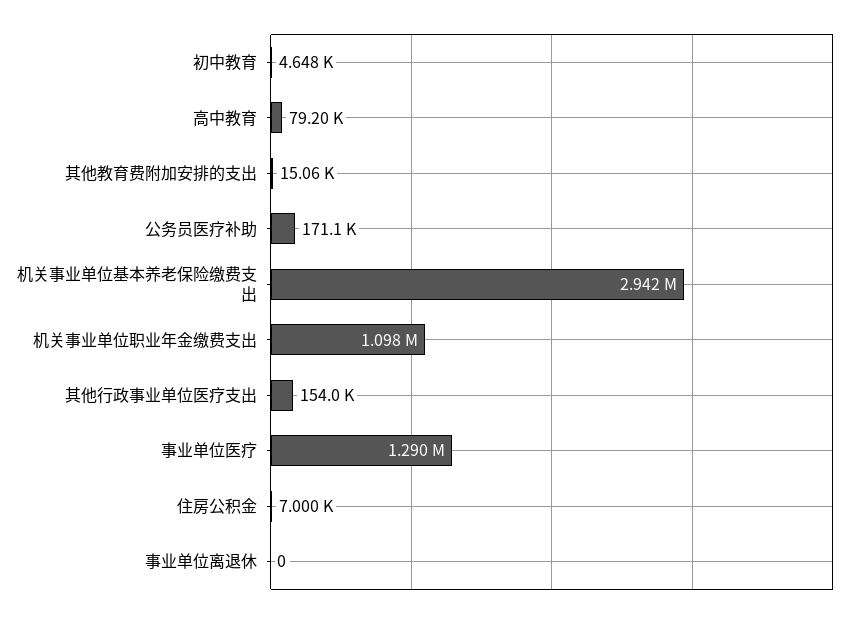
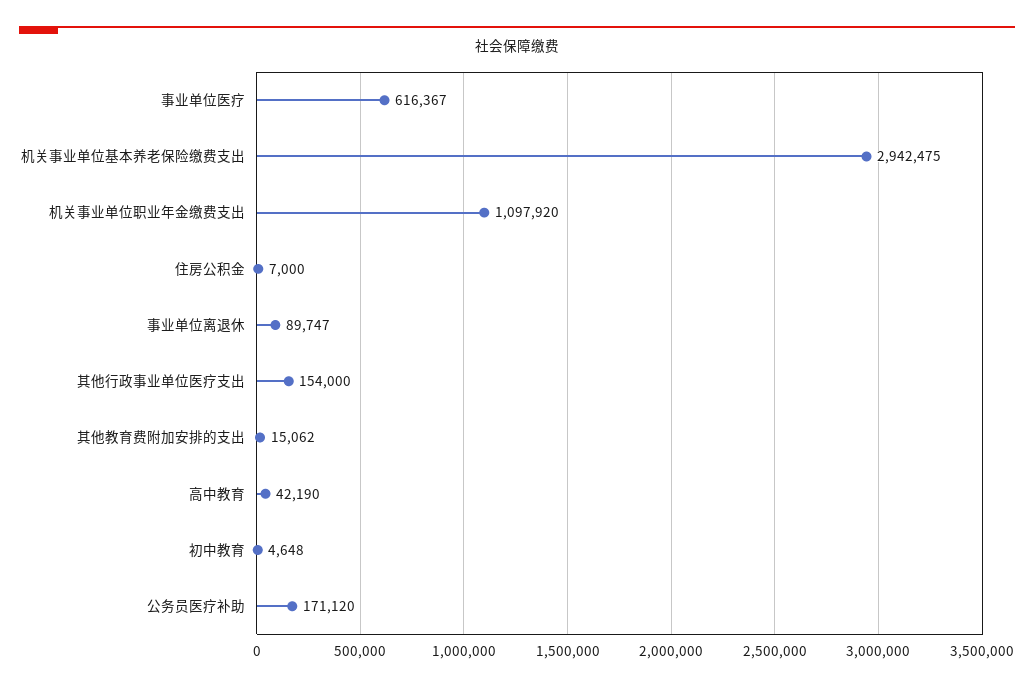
高中教育: 79200 -> 42190
事业单位医疗: 1290000 -> 616367
事业单位离退休: 0 -> 89747

